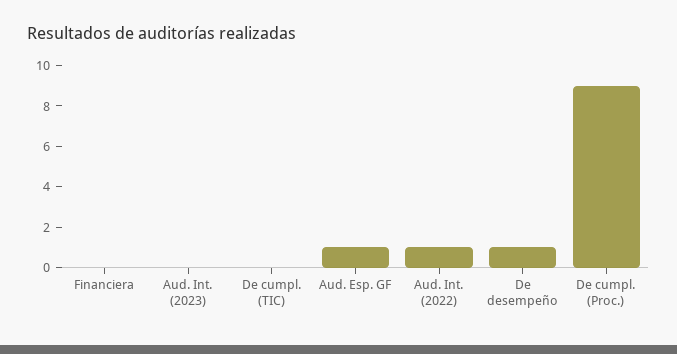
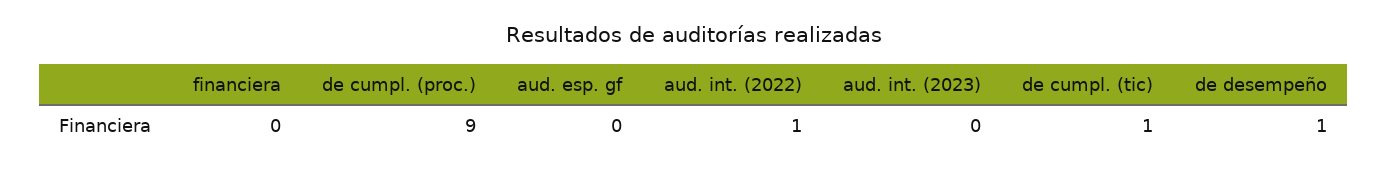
De cumpl. (TIC): 0 -> 1
Aud. Esp. GF: 1 -> 0

